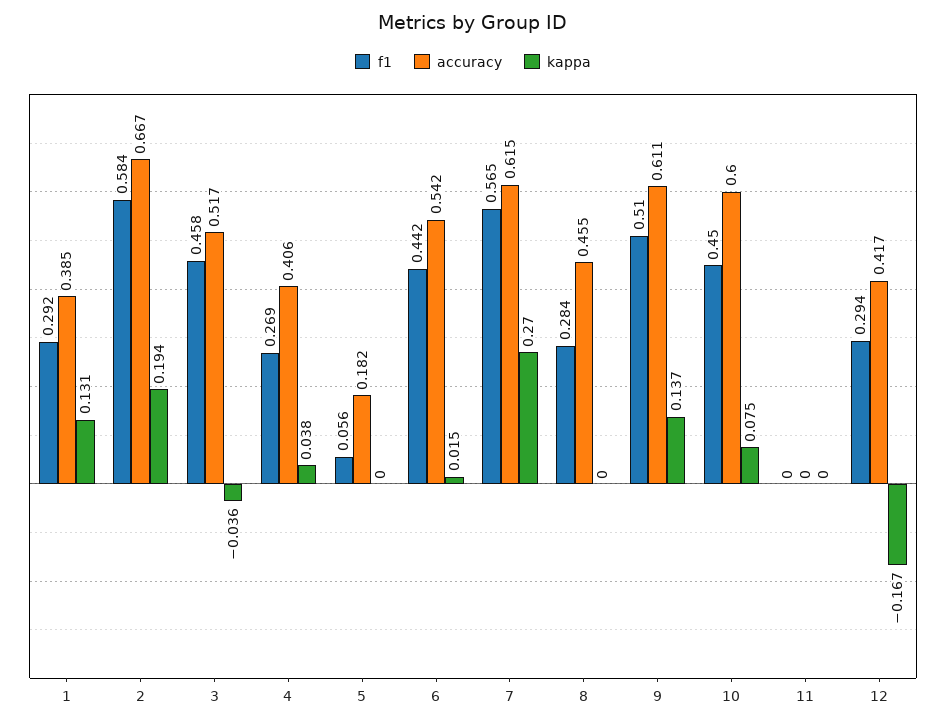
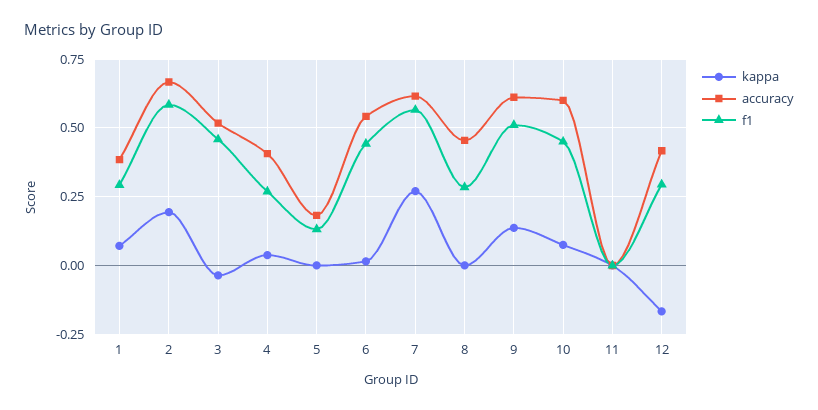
kappa, 1: 0.131 -> 0.075
f1, 5: 0.056 -> 0.125

